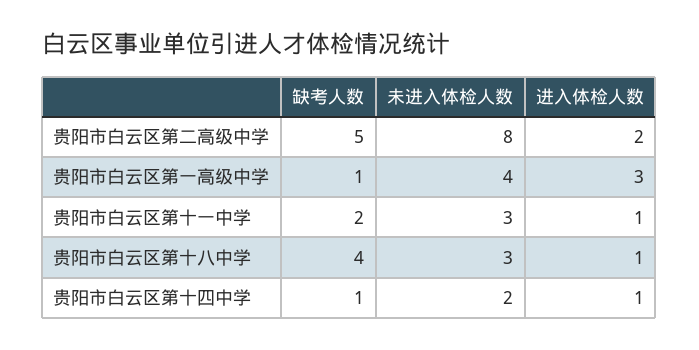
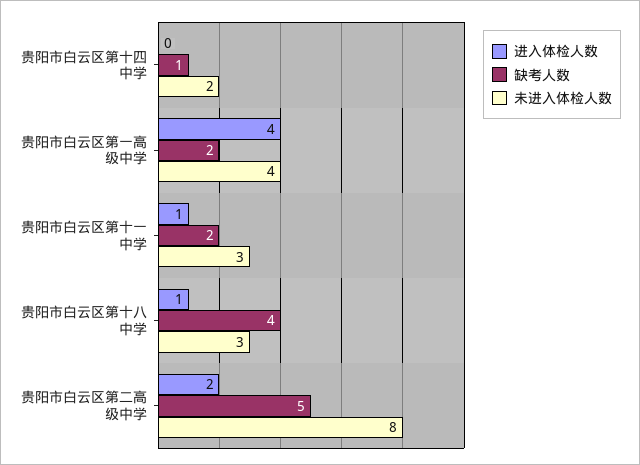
缺考人数, 贵阳市白云区第一高级中学: 1 -> 2
进入体检人数, 贵阳市白云区第一高级中学: 3 -> 4
进入体检人数, 贵阳市白云区第十四中学: 1 -> 0

